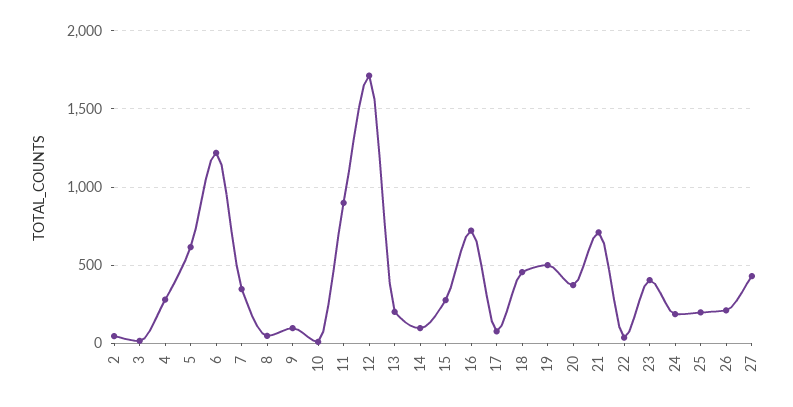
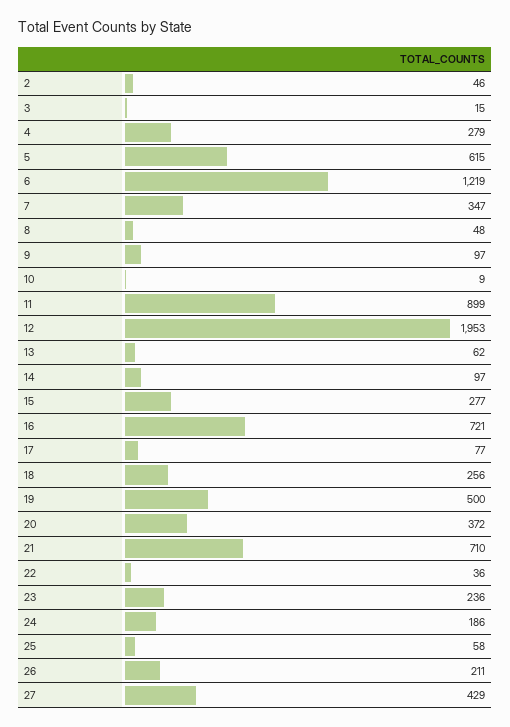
12: 1700 -> 1953
13: 200 -> 62
18: 450 -> 256
23: 400 -> 236
25: 200 -> 58

